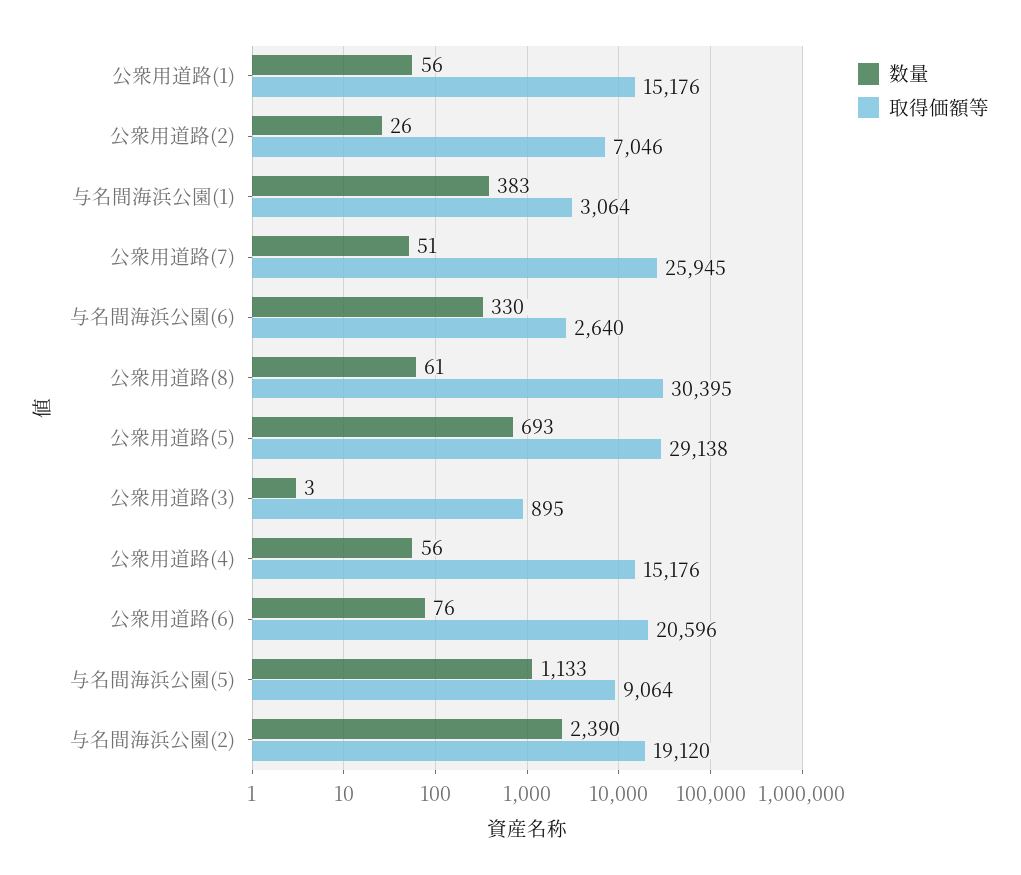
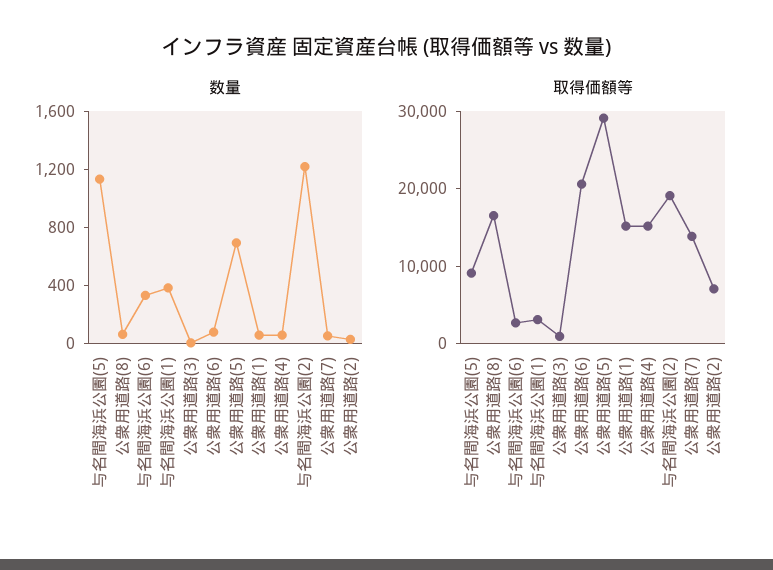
取得価額等, 公衆用道路(7): 25945 -> 14000
取得価額等, 公衆用道路(8): 30395 -> 16000
数量, 与名間海浜公園(2): 2390 -> 1200

